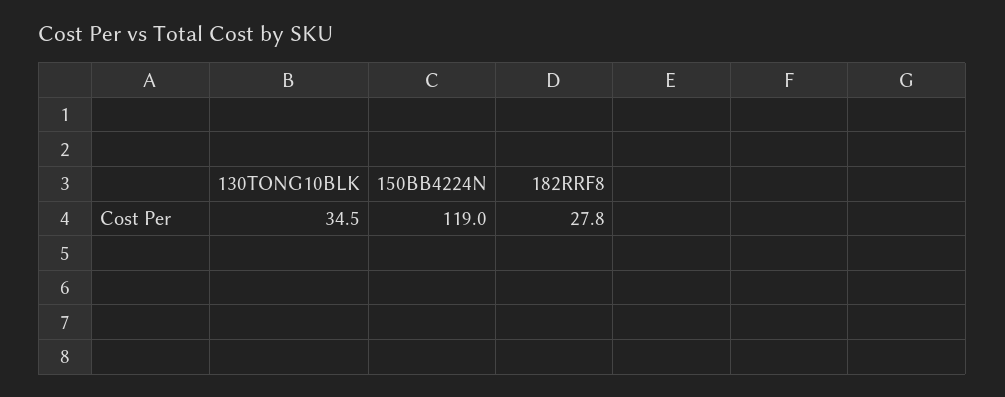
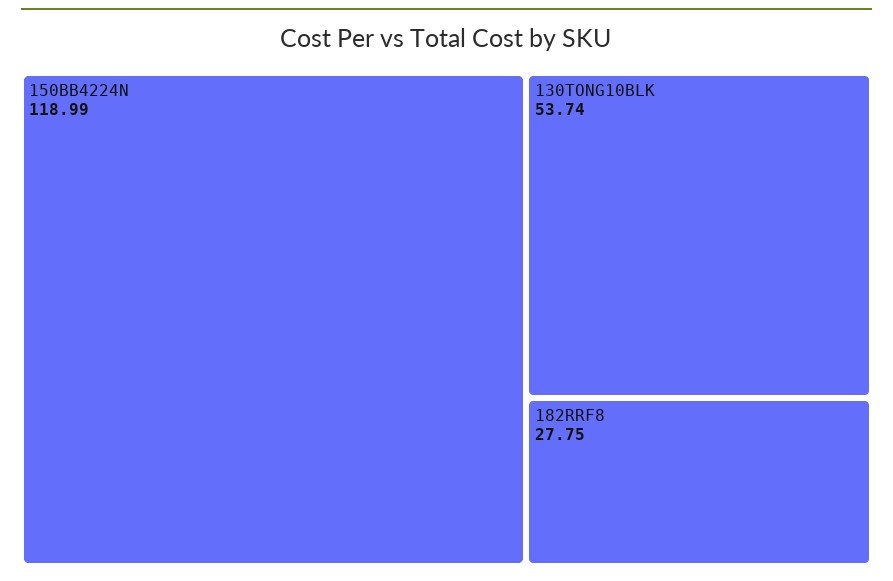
130TONG10BLK: 34.5 -> 53.74

